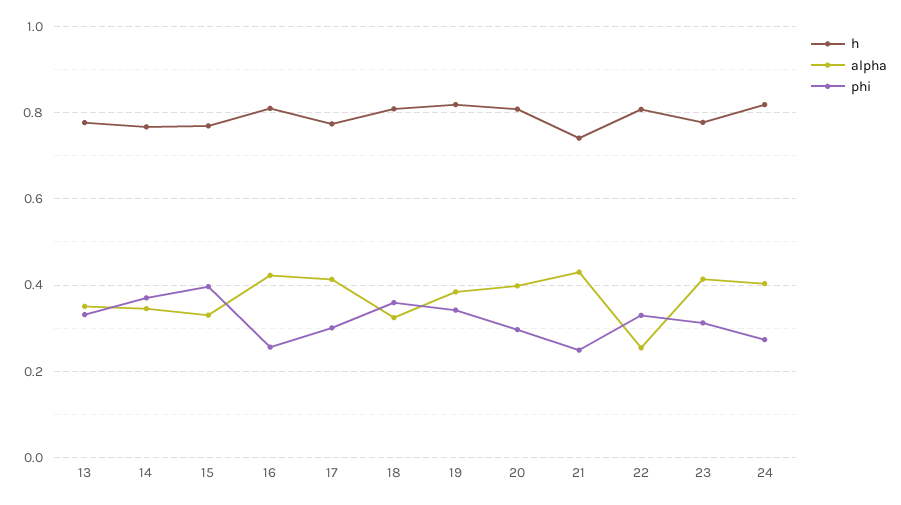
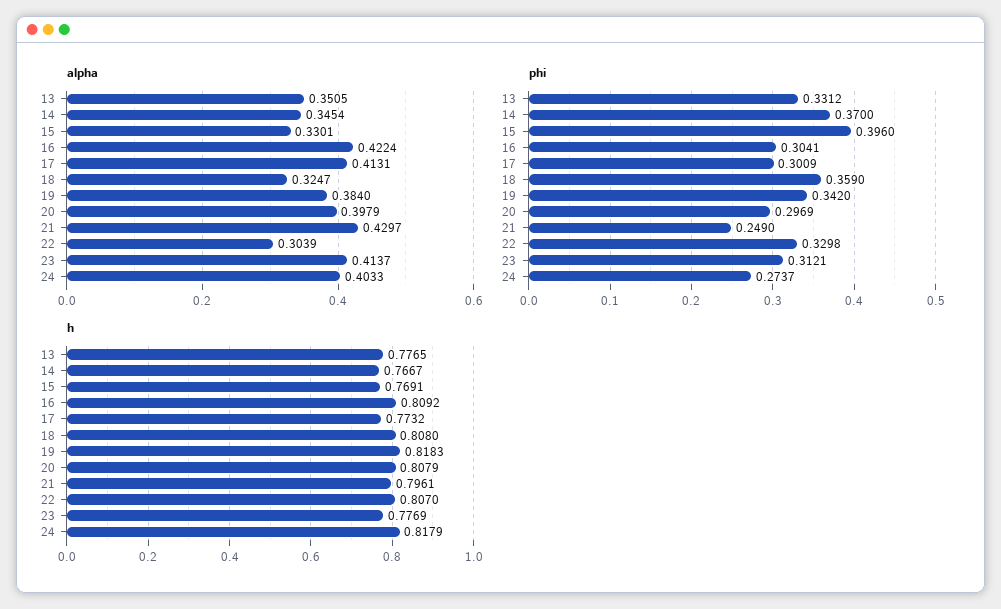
phi, 16: 0.26 -> 0.3041
h, 21: 0.74 -> 0.7961
alpha, 22: 0.26 -> 0.3039

